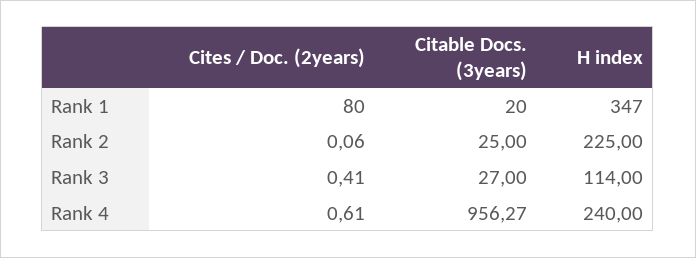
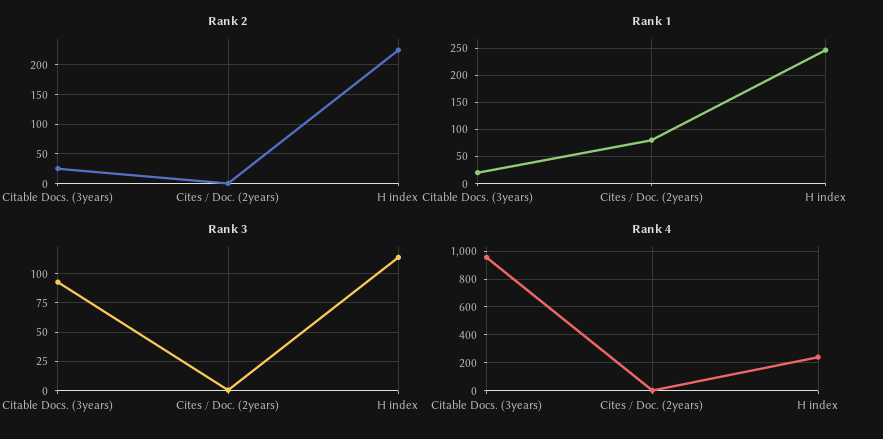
Rank 1, H index: 347 -> 250
Rank 3, Citable Docs. (3years): 27 -> 100

